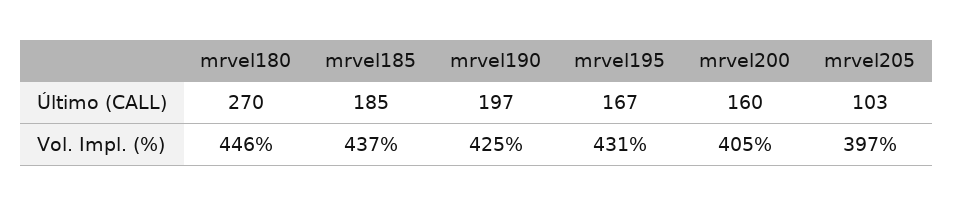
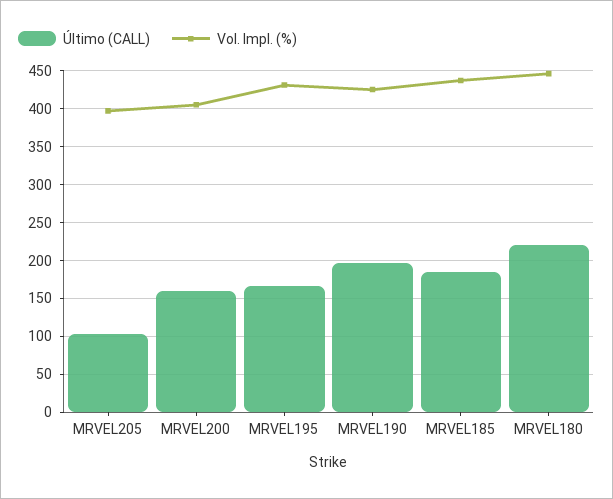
Último (CALL), mrvel180: 270 -> 220

